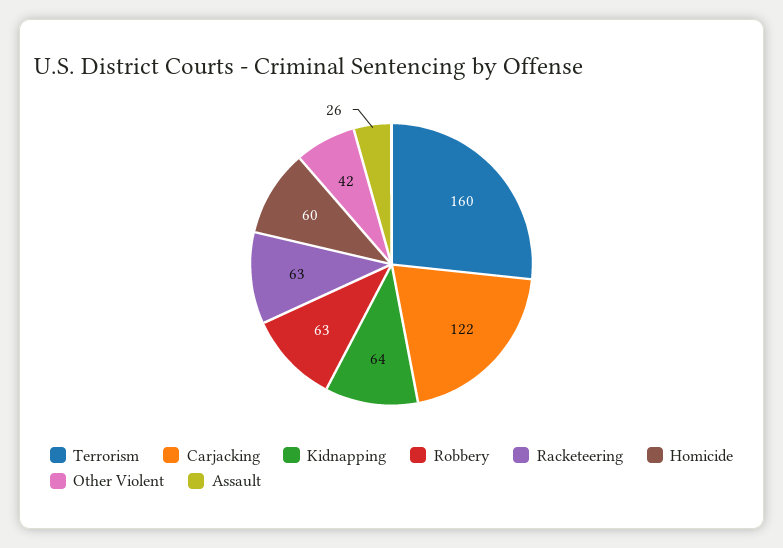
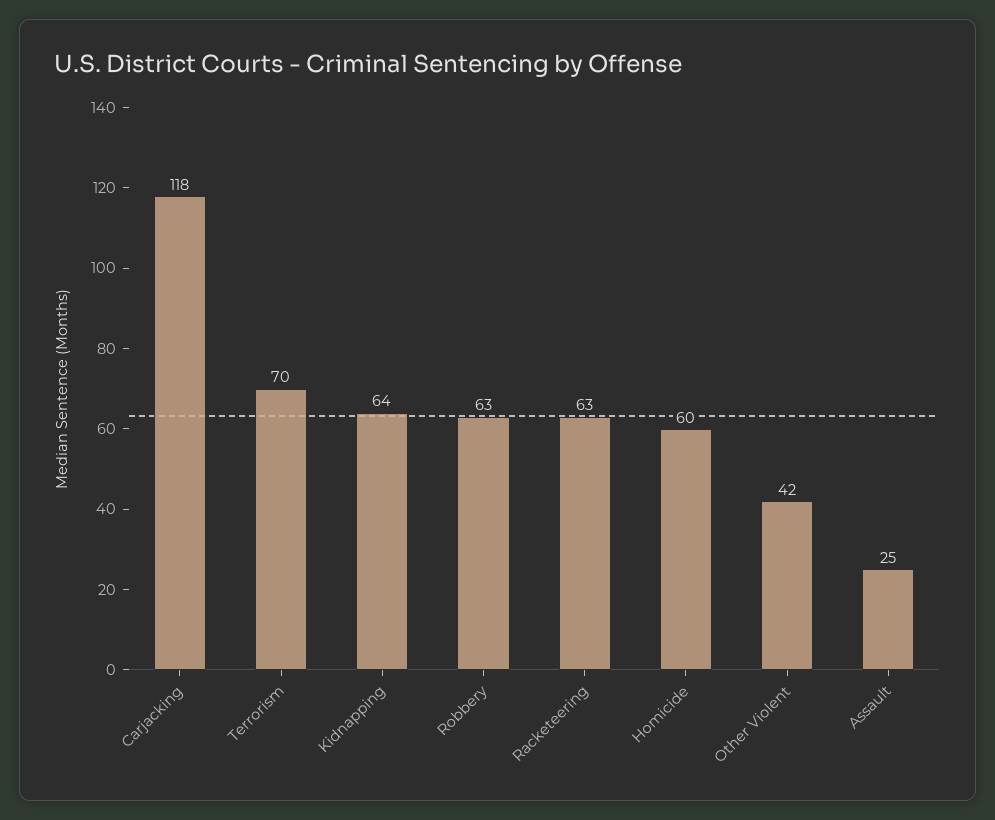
Terrorism: 160 -> 70
Carjacking: 122 -> 118
Assault: 26 -> 25

